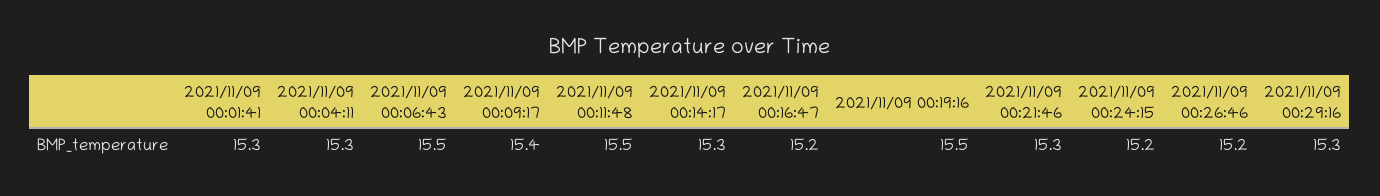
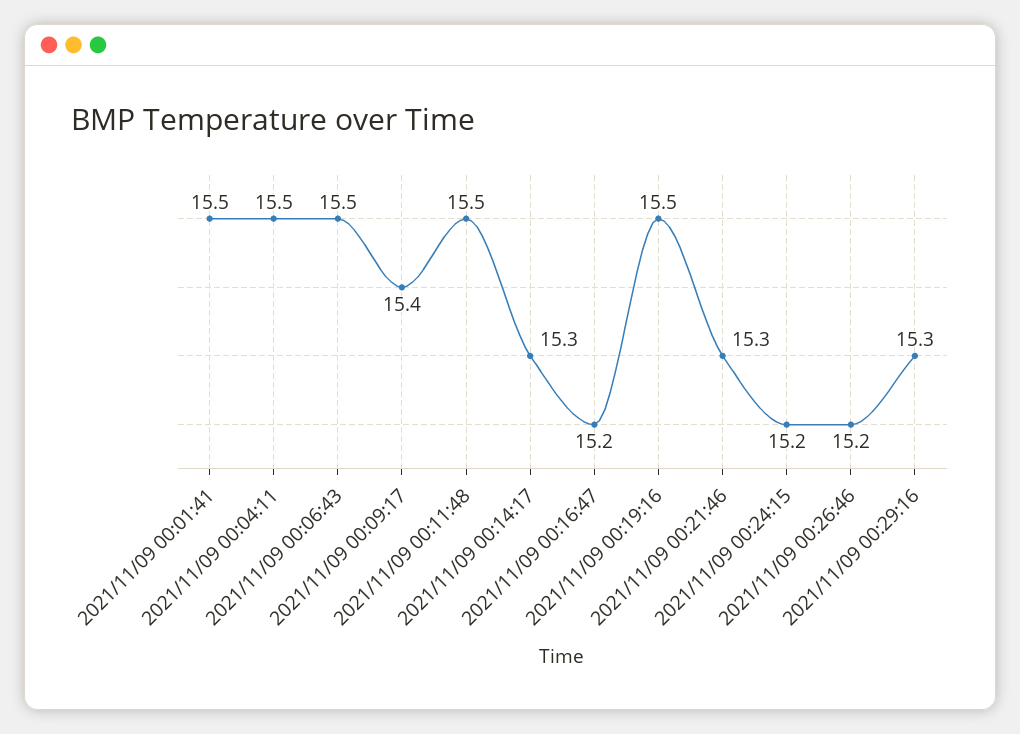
2021/11/09 00:01:41: 15.3 -> 15.5
2021/11/09 00:04:11: 15.3 -> 15.5

